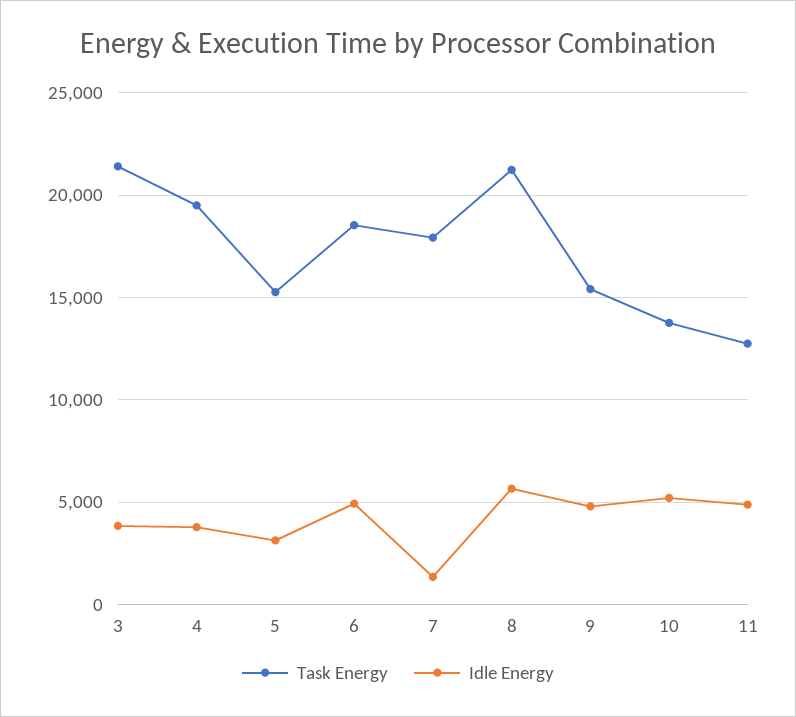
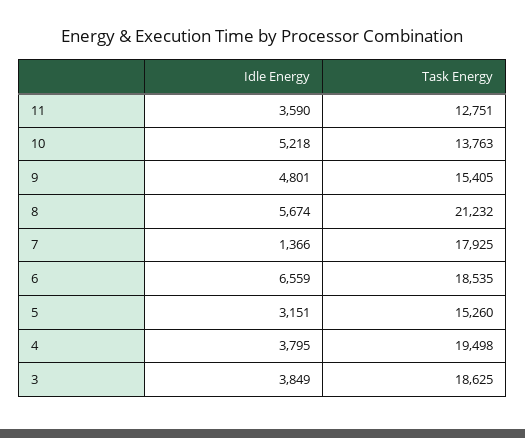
Task Energy, 3: 21500 -> 18625
Idle Energy, 6: 5000 -> 6559
Idle Energy, 11: 5000 -> 3590

